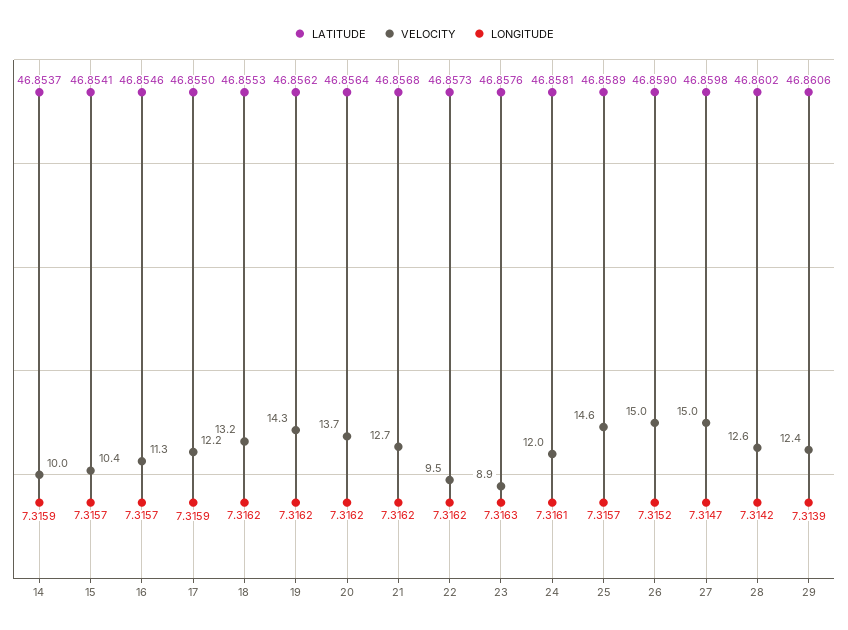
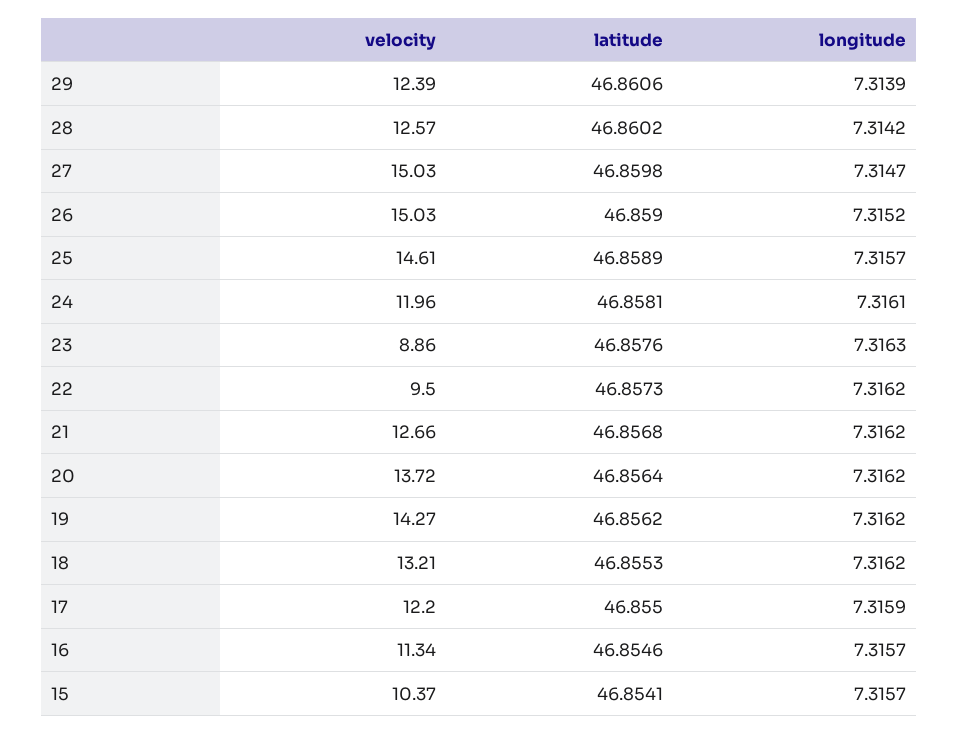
LATITUDE, 14: 46.8537 -> none
VELOCITY, 14: 10 -> none
LONGITUDE, 14: 7.3159 -> none

